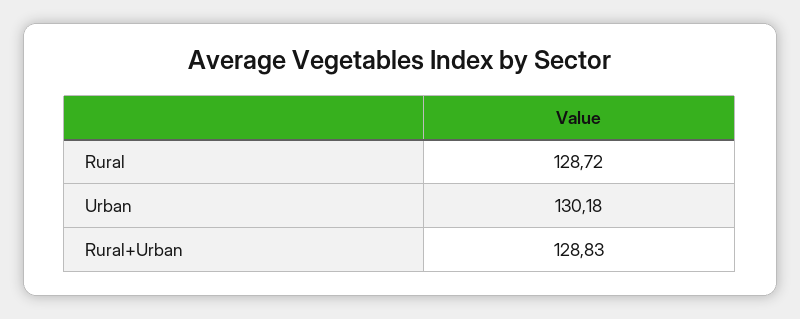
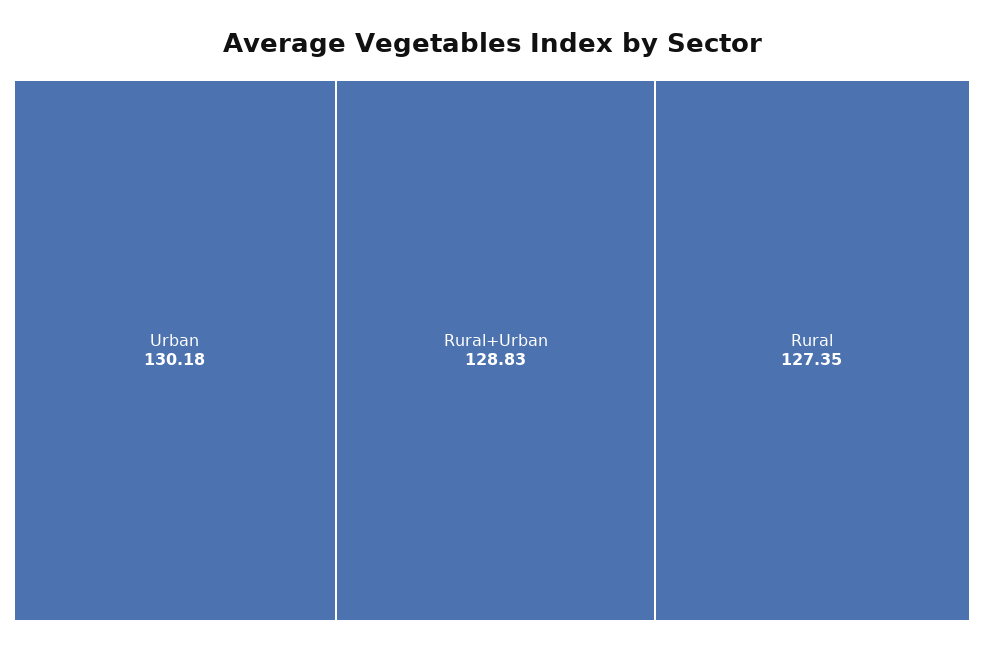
Rural: 128.72 -> 127.35

